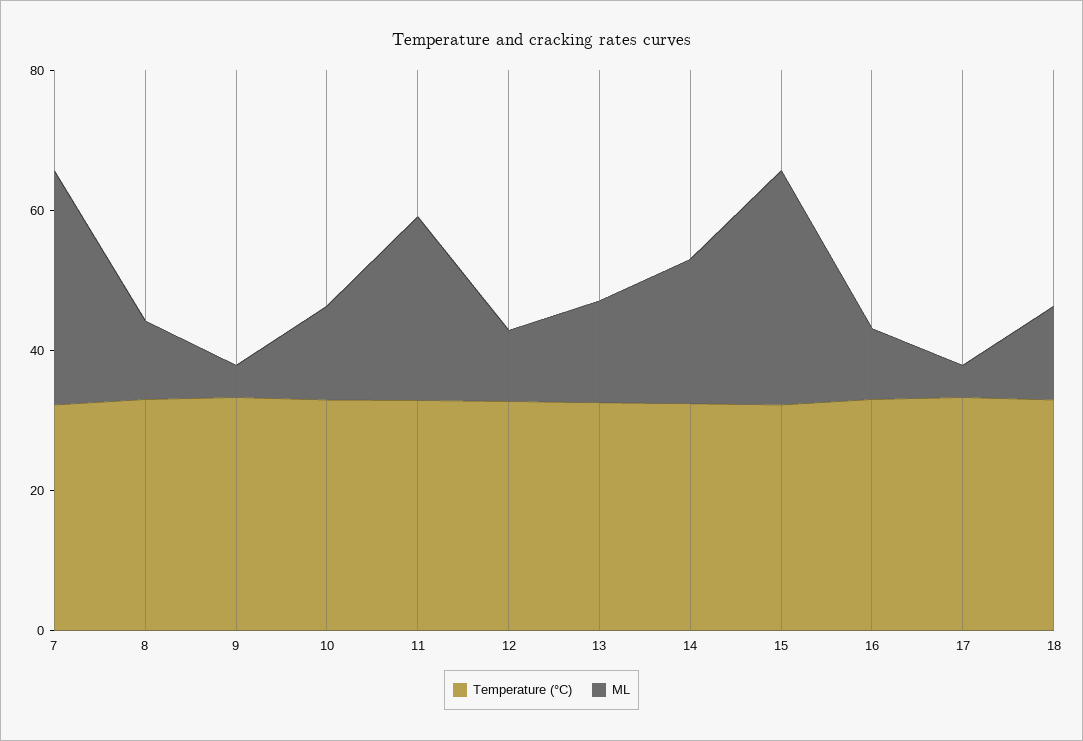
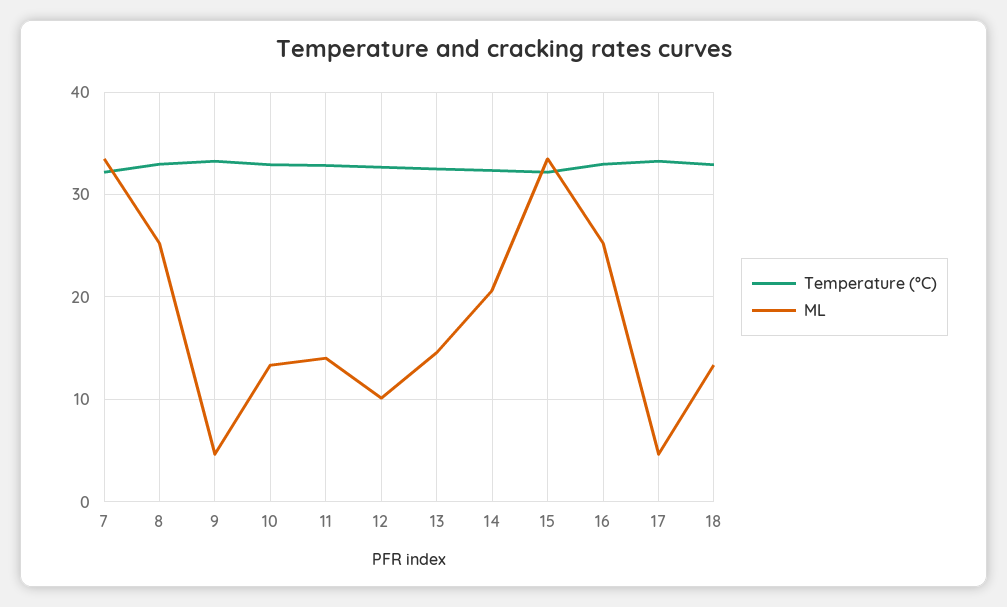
ML, 8: 10 -> 25
ML, 11: 25 -> 14
ML, 16: 10 -> 25

